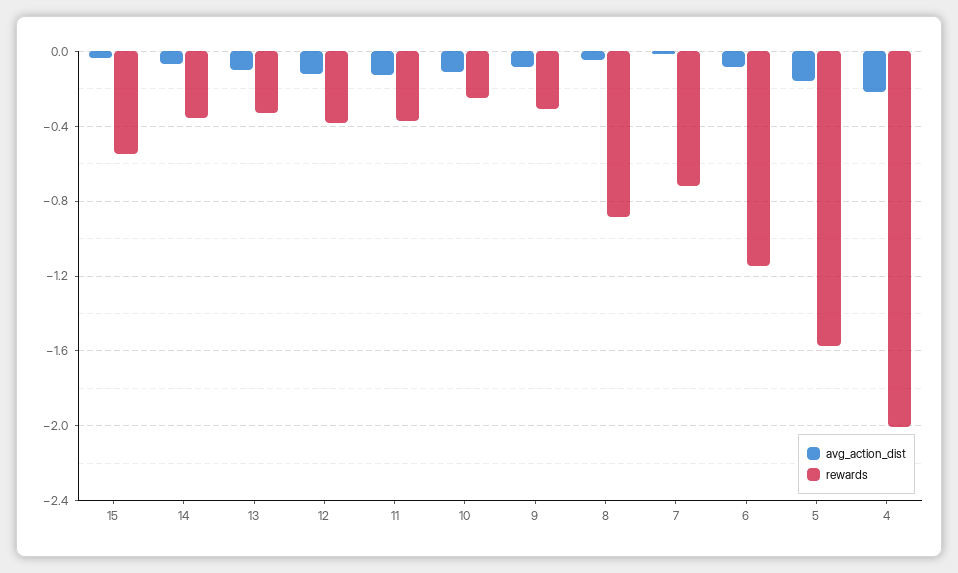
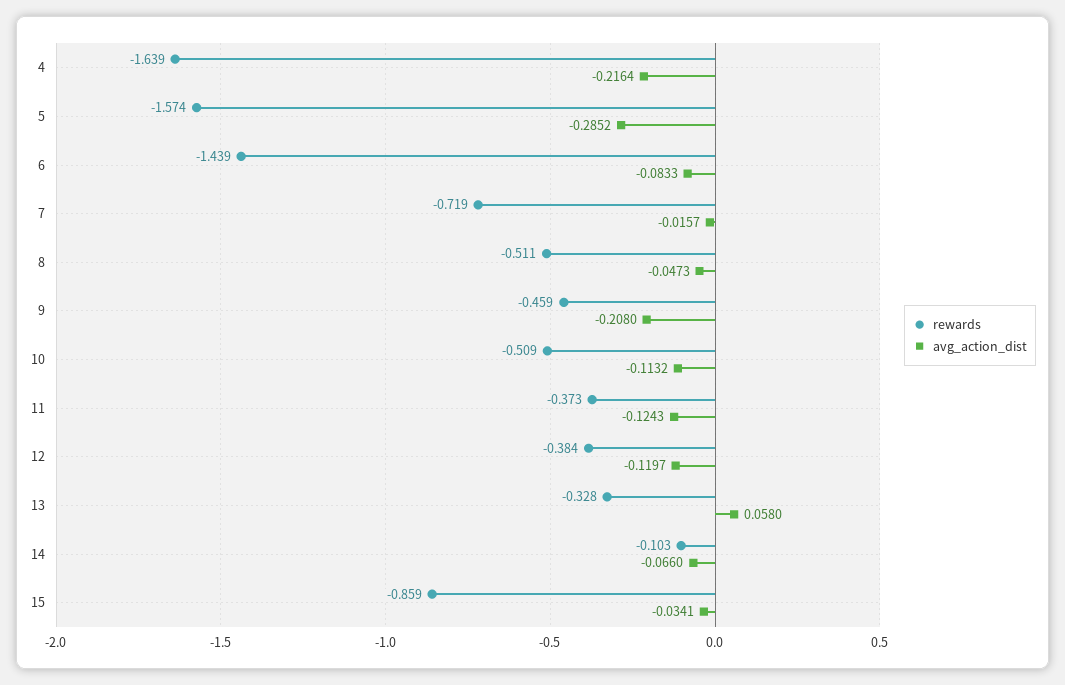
rewards, 15: -0.55 -> -0.859
rewards, 14: -0.35 -> -0.103
avg_action_dist, 13: -0.1 -> 0.058
rewards, 10: -0.25 -> -0.509
avg_action_dist, 9: -0.1 -> -0.208
rewards, 9: -0.3 -> -0.459
rewards, 8: -0.9 -> -0.511
rewards, 6: -1.15 -> -1.439
avg_action_dist, 5: -0.15 -> -0.2852
rewards, 4: -2 -> -1.639

